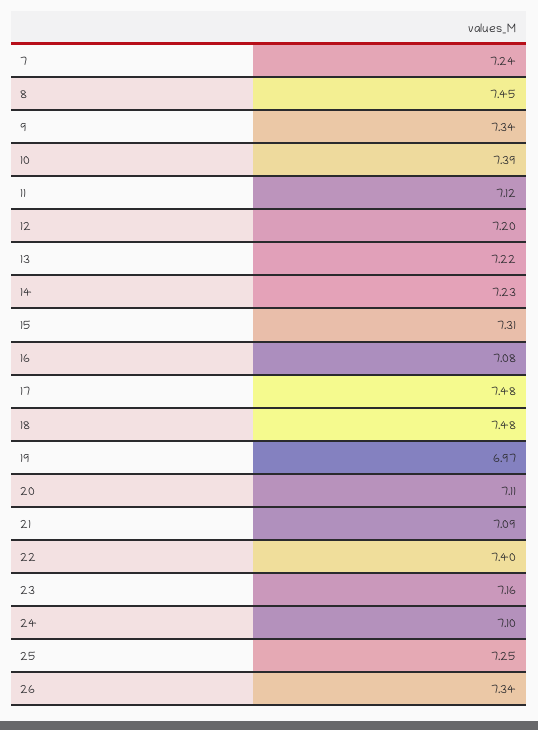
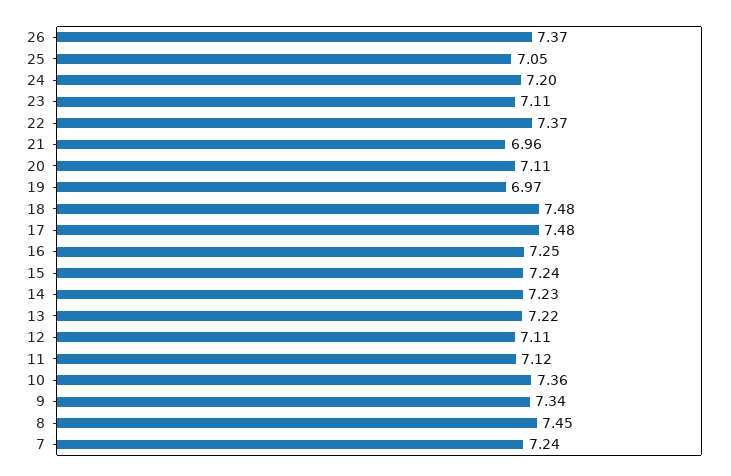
10: 7.39 -> 7.36
12: 7.2 -> 7.11
15: 7.31 -> 7.24
16: 7.08 -> 7.25
21: 7.09 -> 6.96
22: 7.4 -> 7.37
23: 7.16 -> 7.11
24: 7.1 -> 7.2
25: 7.25 -> 7.05
26: 7.34 -> 7.37

